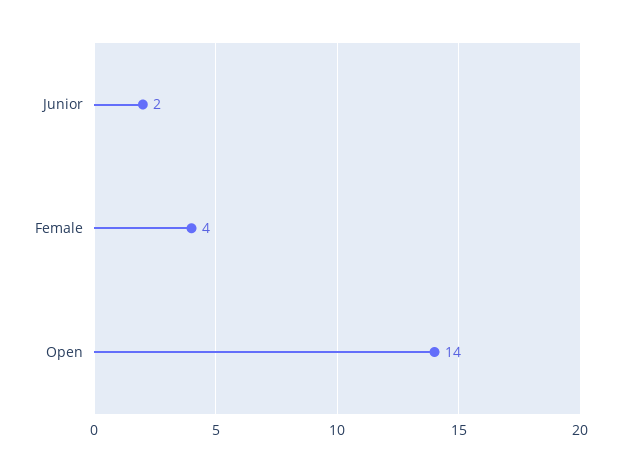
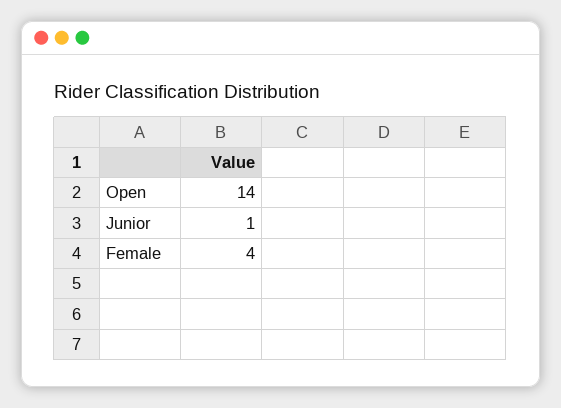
Junior: 2 -> 1

